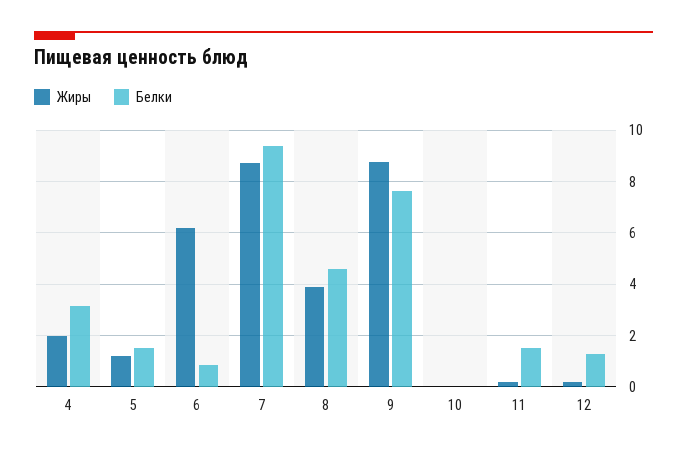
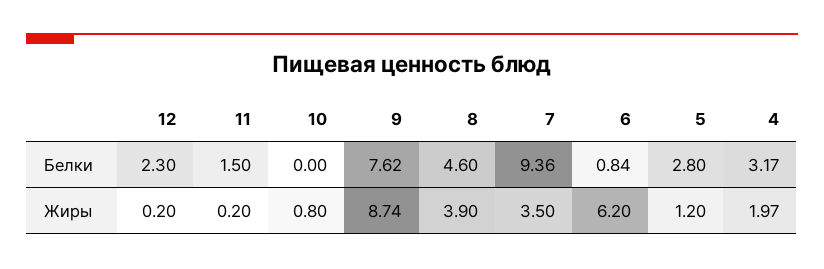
Белки, 5: 1.5 -> 2.8
Жиры, 7: 8.75 -> 3.5
Жиры, 10: 0 -> 0.8
Белки, 12: 1.25 -> 2.3

